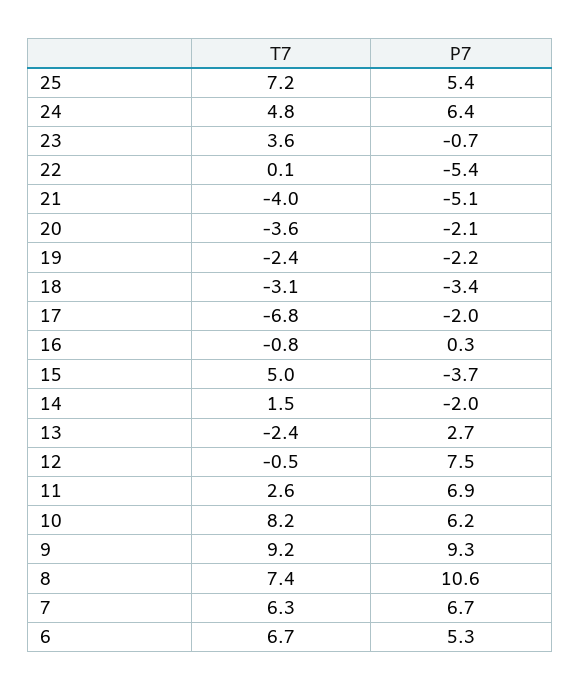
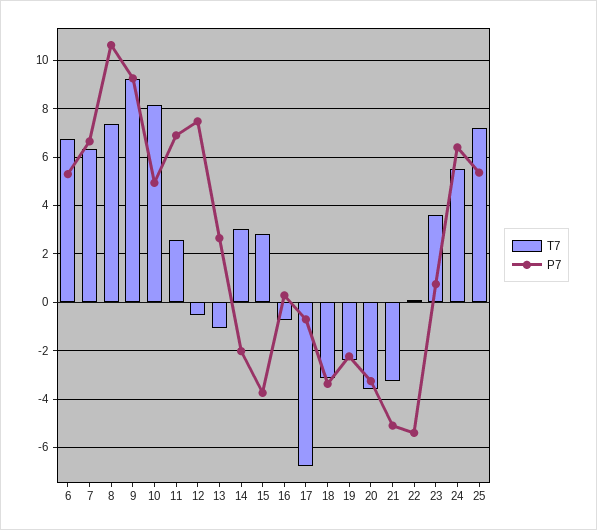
T7, 24: 4.8 -> 5.5
P7, 23: -0.7 -> 0.75
T7, 21: -4 -> -3.25
P7, 20: -2.1 -> -3.25
P7, 17: -2 -> -0.75
T7, 15: 5 -> 2.75
T7, 14: 1.5 -> 3
T7, 13: -2.4 -> -1
P7, 10: 6.2 -> 5

